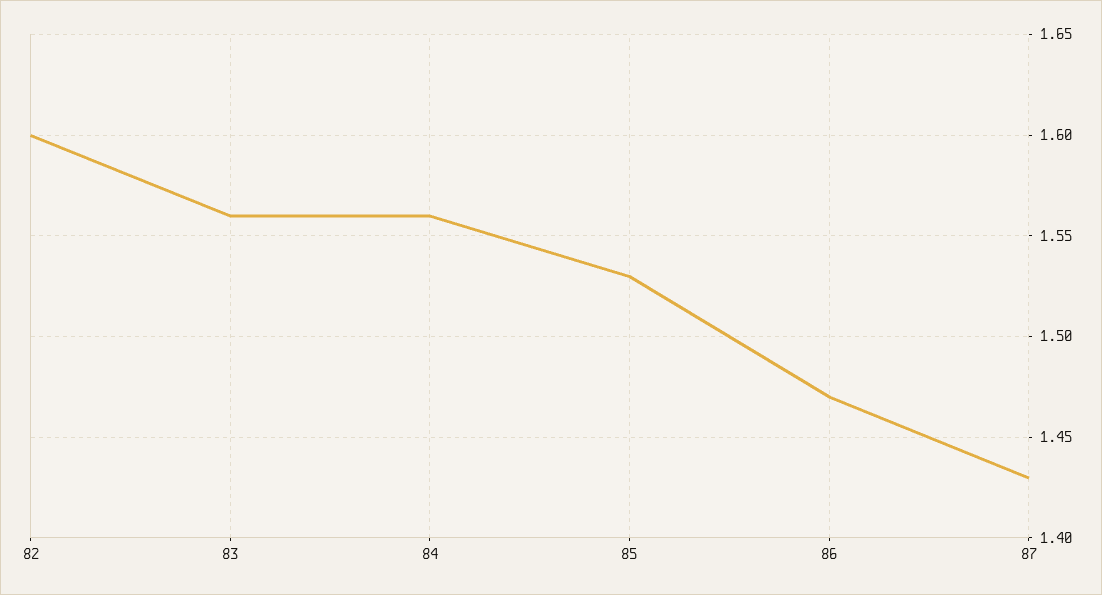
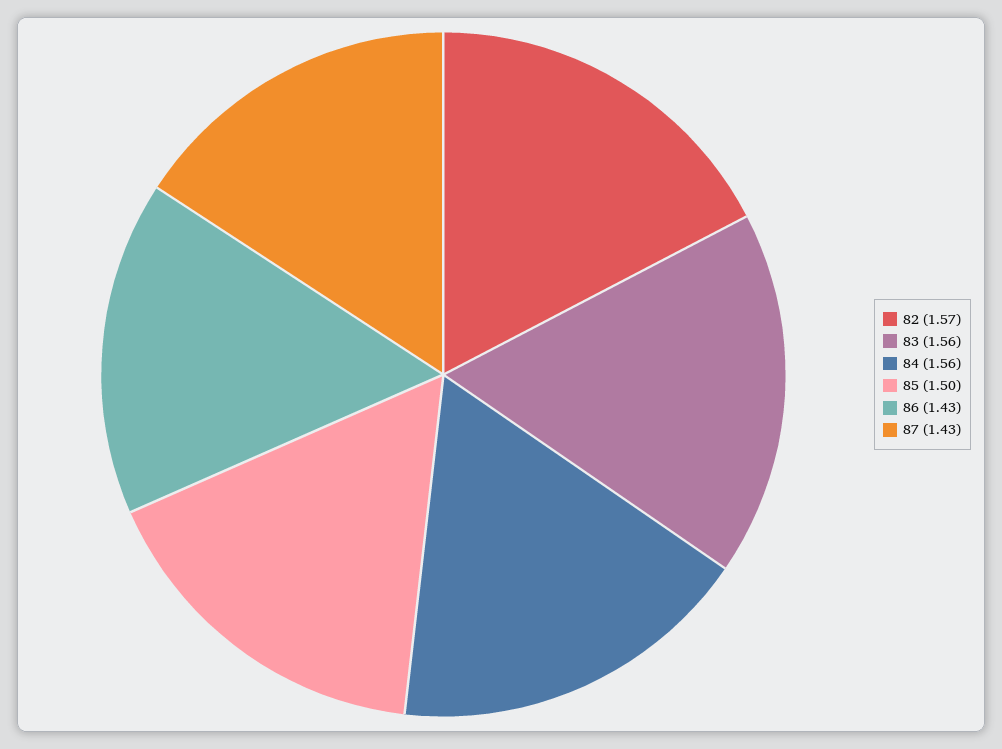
82: 1.6 -> 1.57
85: 1.53 -> 1.5
86: 1.47 -> 1.43

